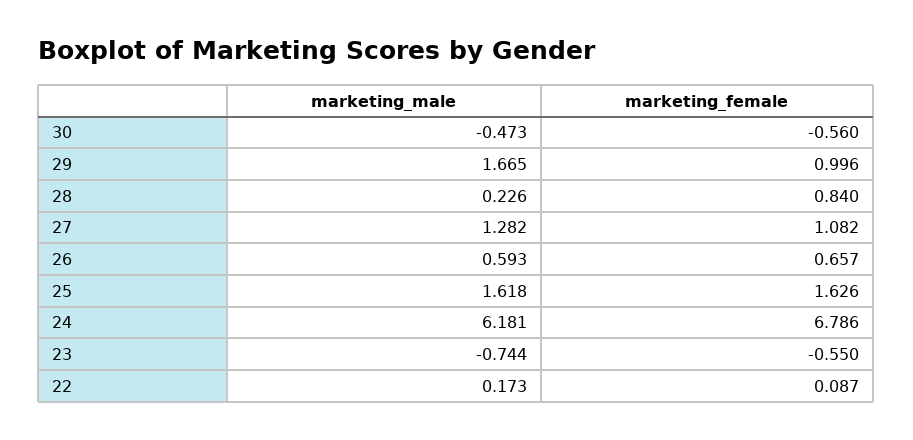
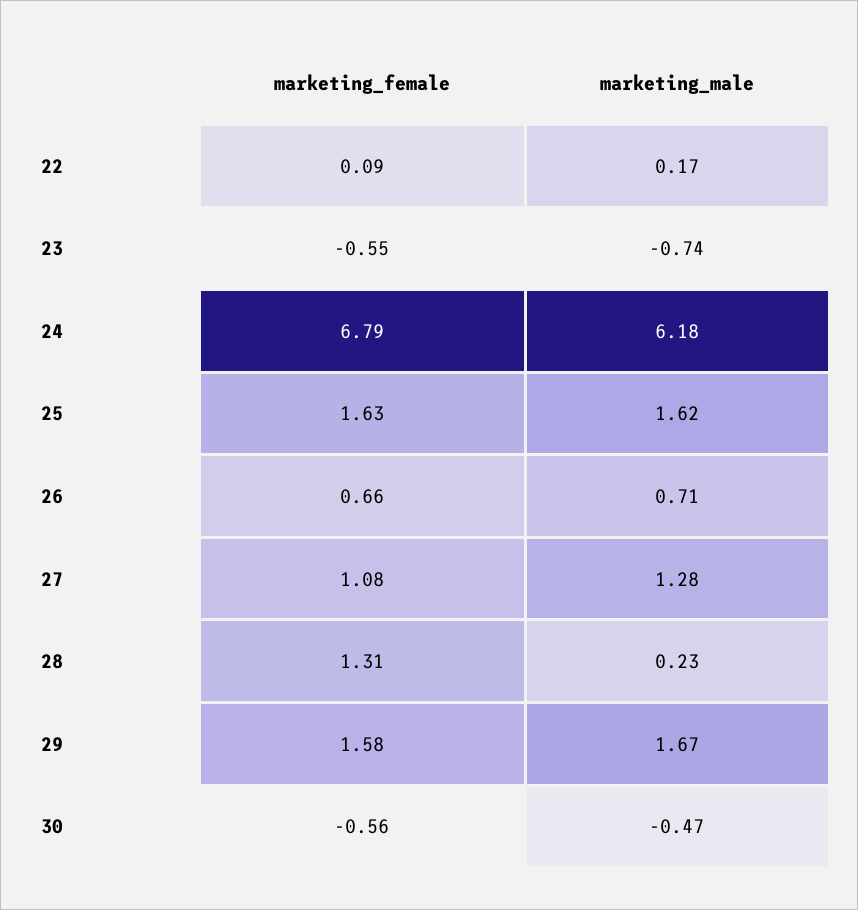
marketing_female, 29: 0.996 -> 1.58
marketing_female, 28: 0.84 -> 1.31
marketing_male, 26: 0.593 -> 0.71

